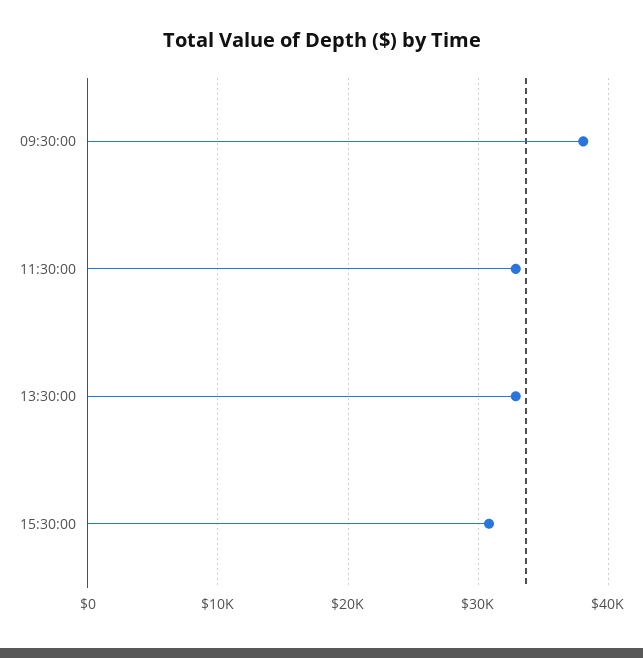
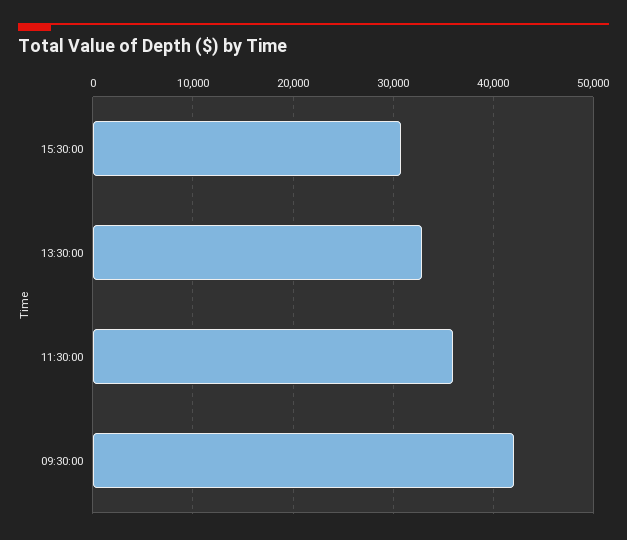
09:30:00: 38000 -> 42000
11:30:00: 33000 -> 36000

